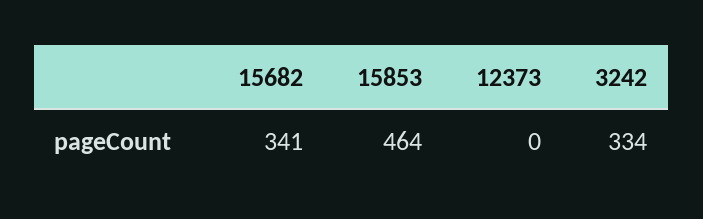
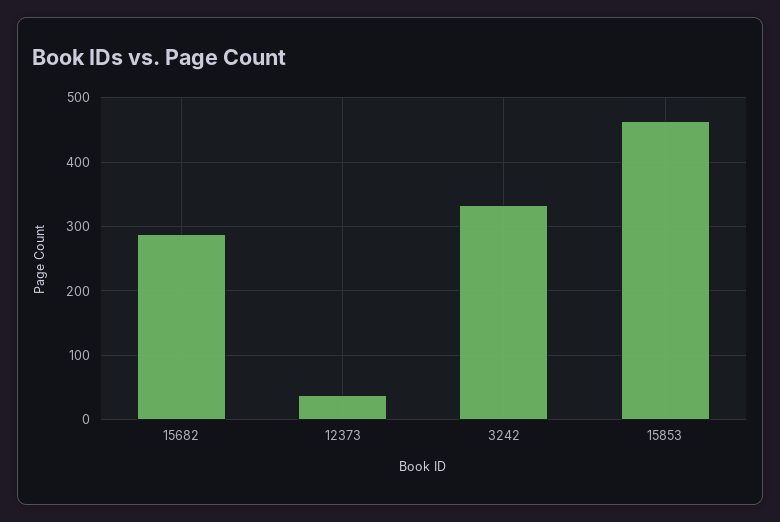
15682: 341 -> 290
12373: 0 -> 40

